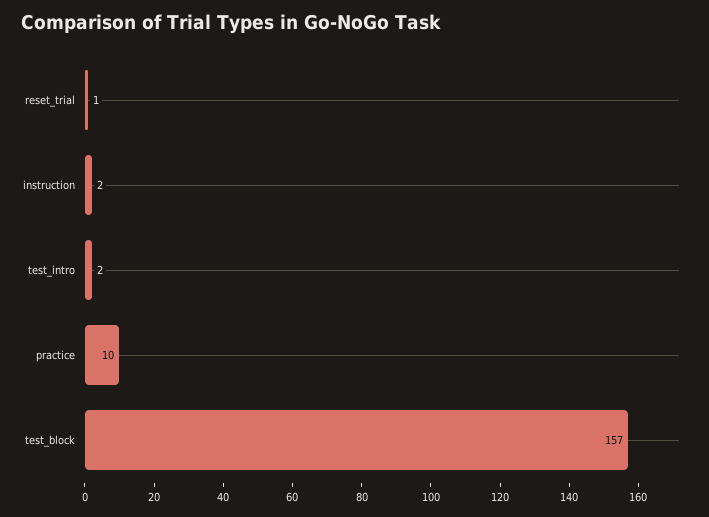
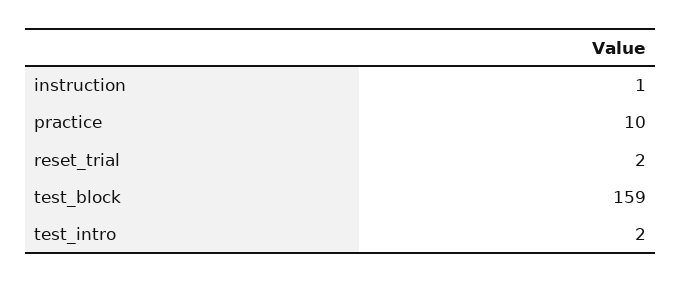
reset_trial: 1 -> 2
instruction: 2 -> 1
test_block: 157 -> 159

